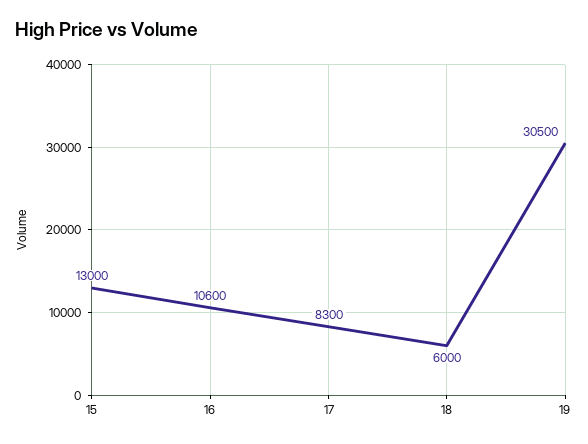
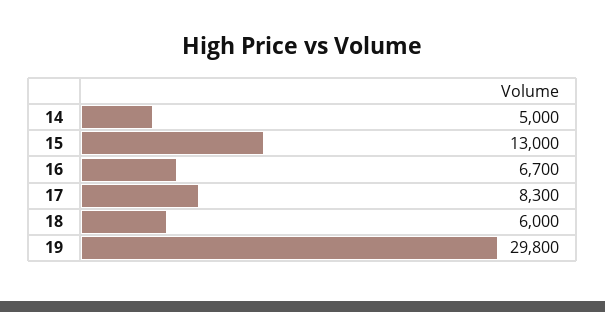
16: 10600 -> 6700
19: 30500 -> 29800
14: none -> 5000

